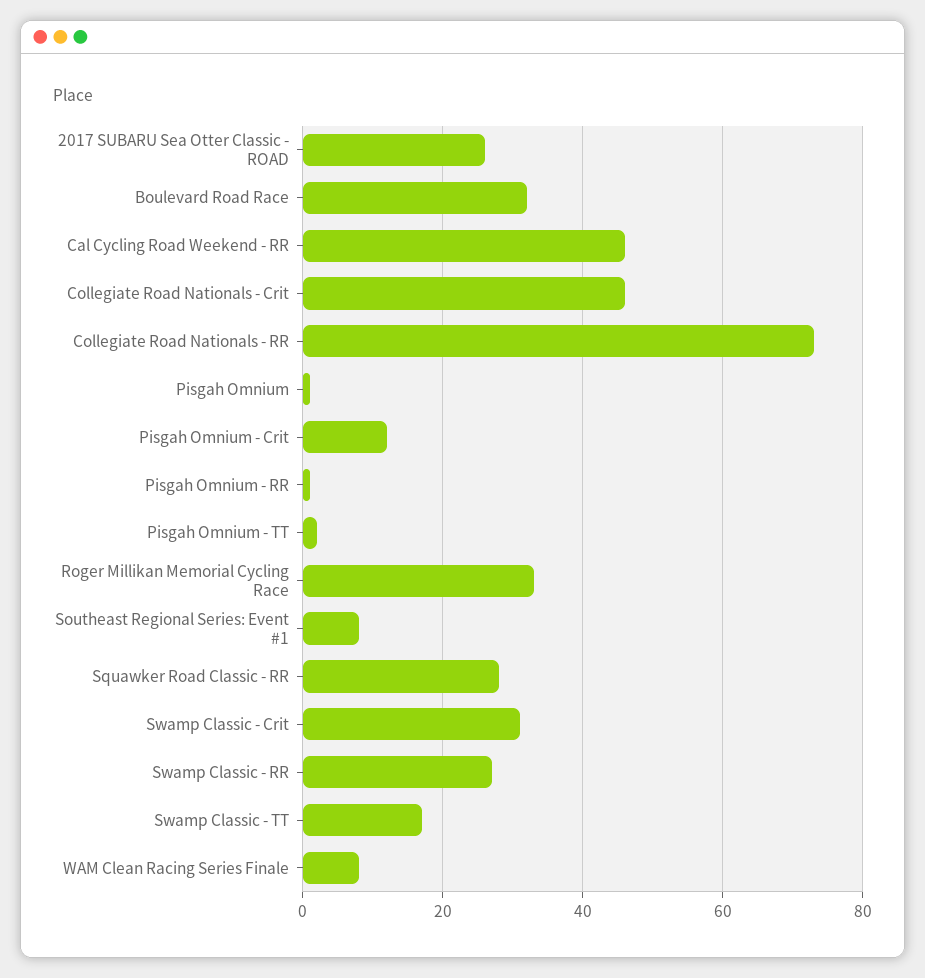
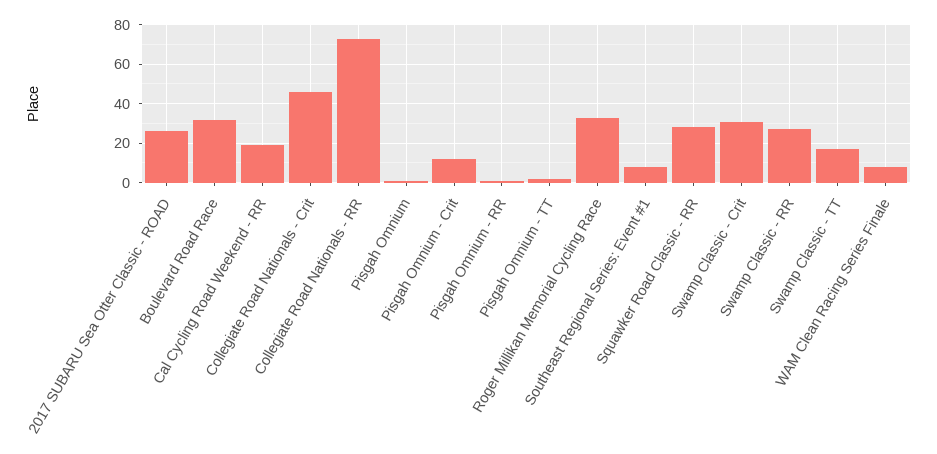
Cal Cycling Road Weekend - RR: 45 -> 20

